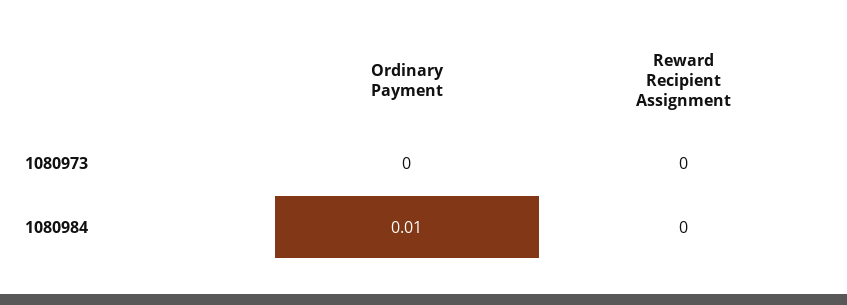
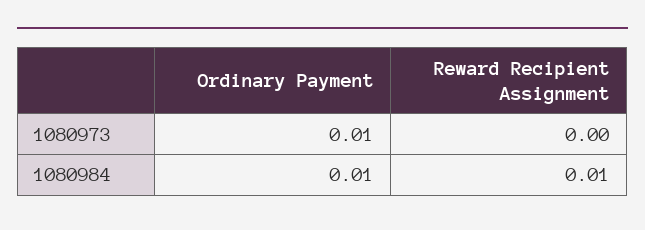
Ordinary Payment, 1080973: 0 -> 0.01
Reward Recipient Assignment, 1080984: 0 -> 0.01

